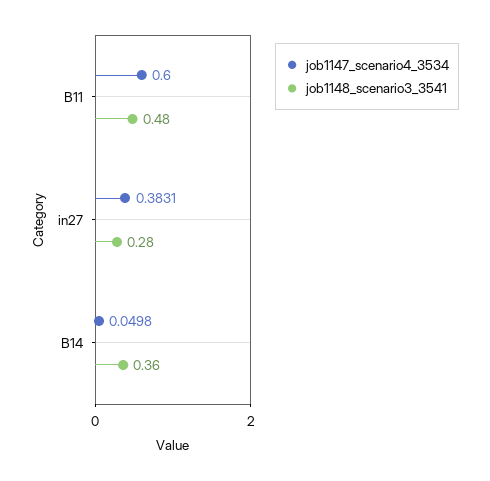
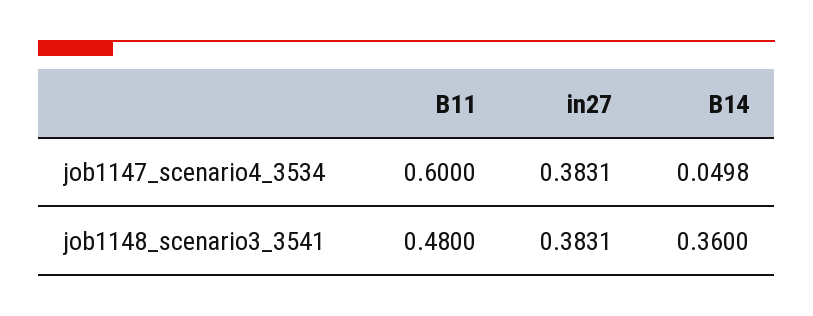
job1148_scenario3_3541, in27: 0.28 -> 0.3831

